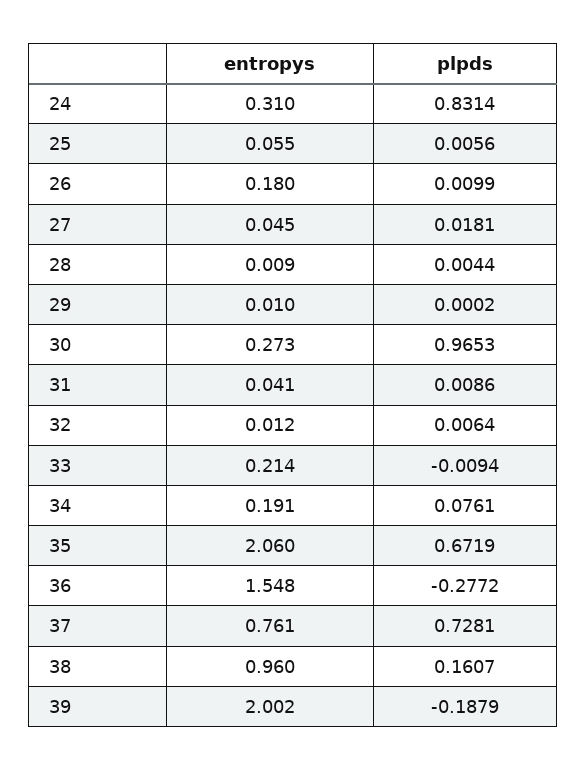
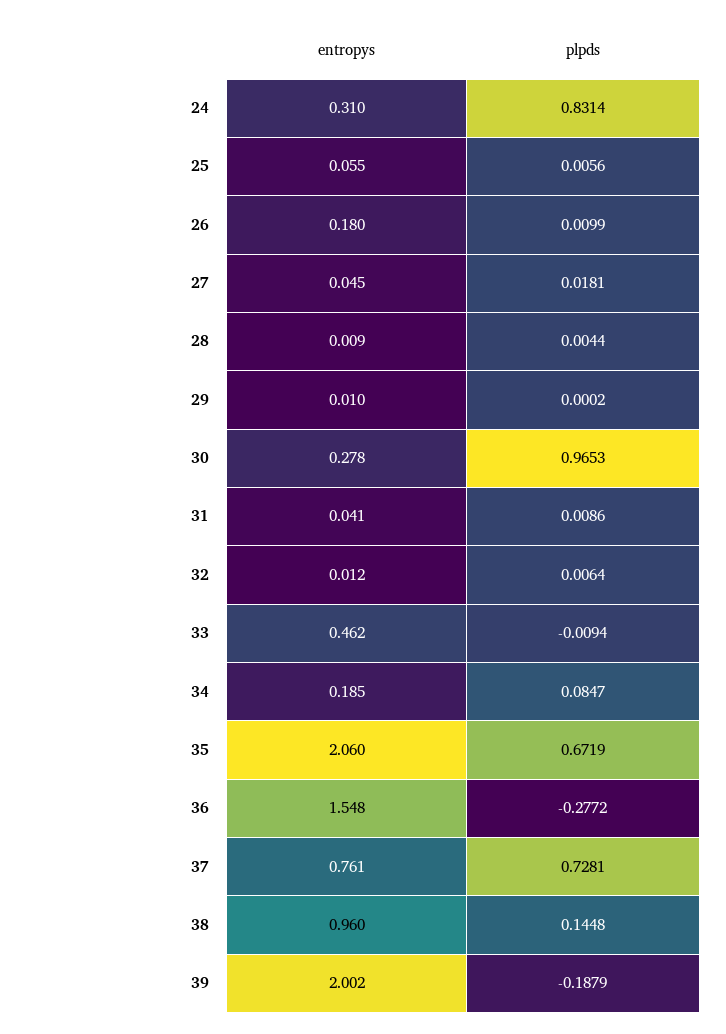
entropys, 30: 0.273 -> 0.278
entropys, 33: 0.214 -> 0.462
entropys, 34: 0.191 -> 0.185
plpds, 34: 0.0761 -> 0.0847
plpds, 38: 0.1607 -> 0.1448

